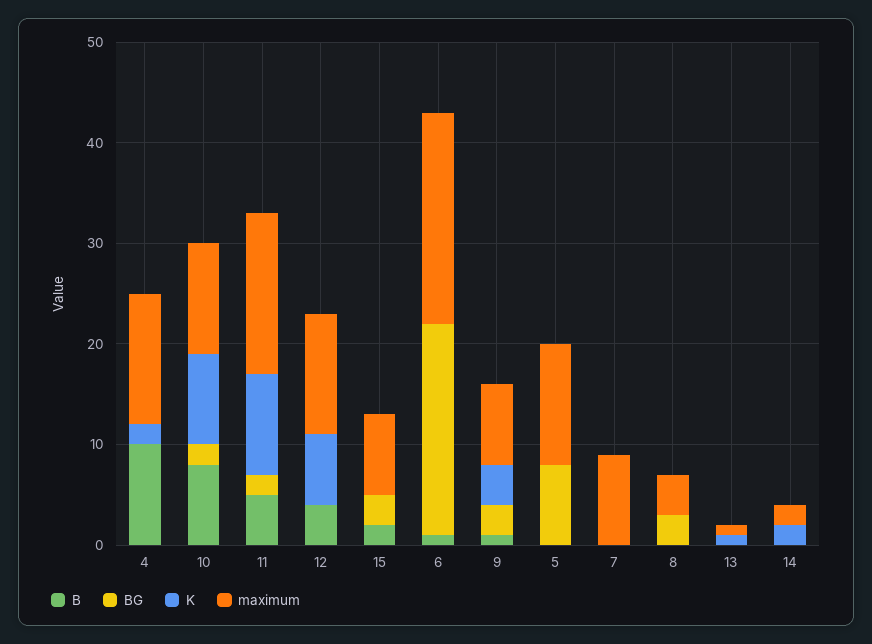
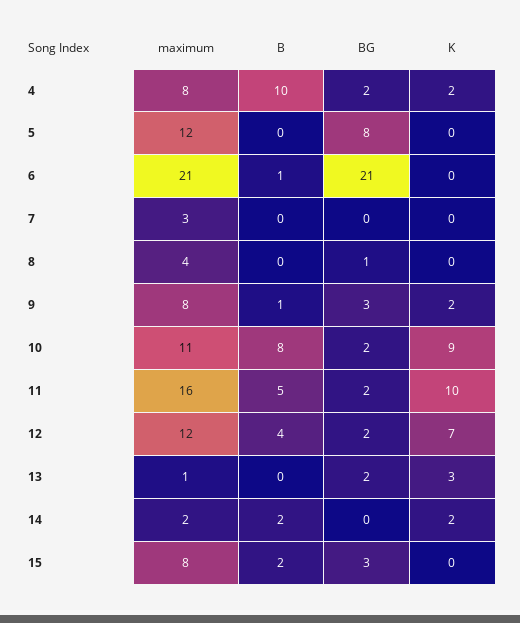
BG, 4: 0 -> 2
maximum, 4: 13 -> 8
BG, 12: 0 -> 2
K, 9: 4 -> 2
maximum, 7: 9 -> 3
BG, 8: 3 -> 1
BG, 13: 0 -> 2
K, 13: 1 -> 3
B, 14: 0 -> 2

